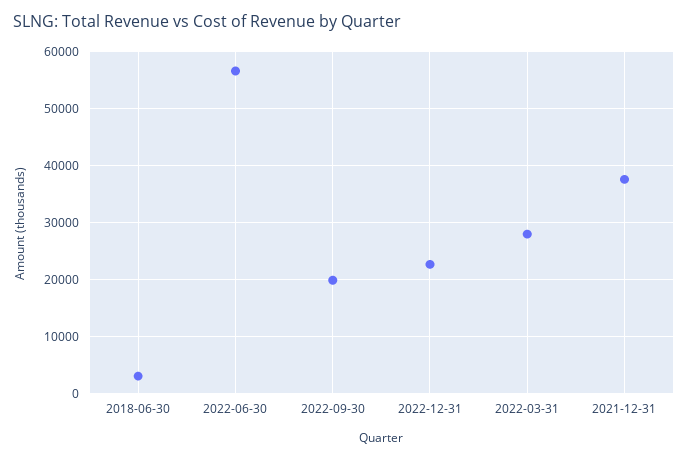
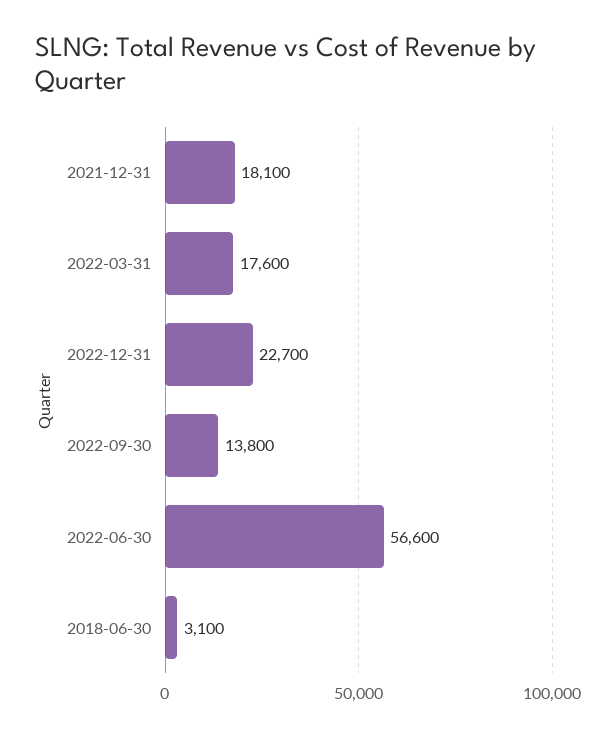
2022-09-30: 20000 -> 13800
2022-03-31: 28000 -> 17600
2021-12-31: 38000 -> 18100

